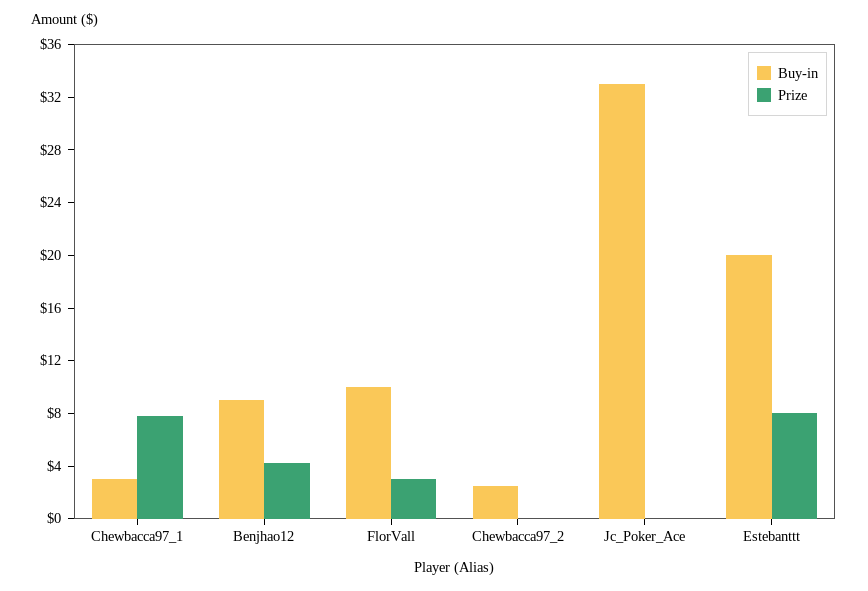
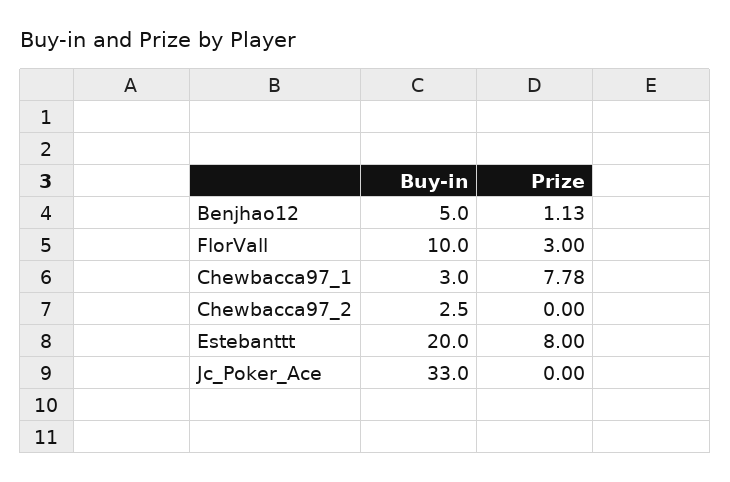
Buy-in, Benjhao12: 9 -> 5
Prize, Benjhao12: 4 -> 1.13

